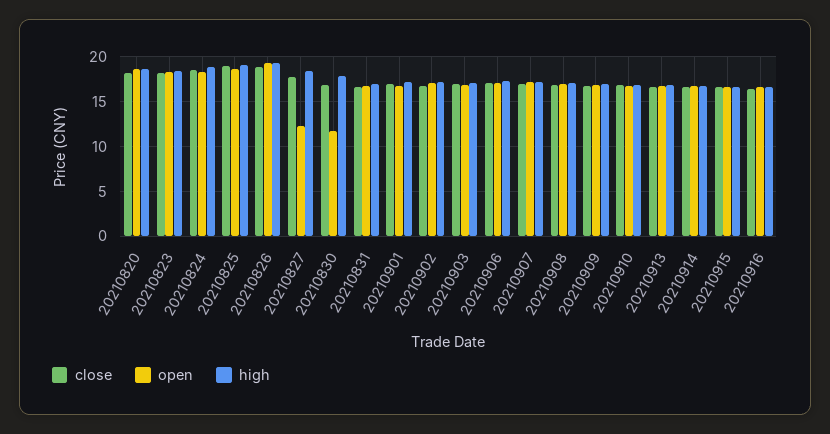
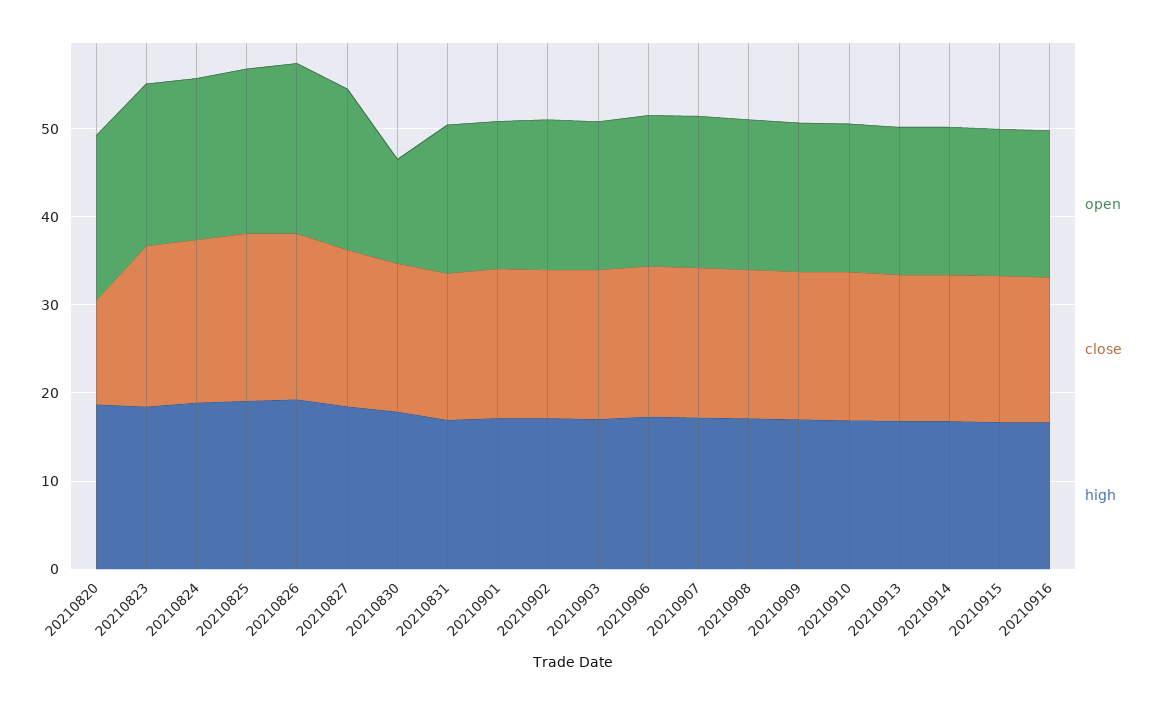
close, 20210820: 18 -> 12
open, 20210827: 12 -> 18

